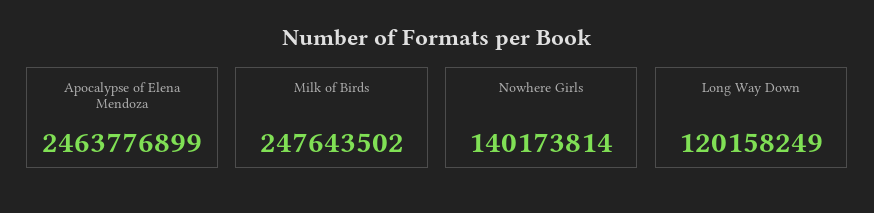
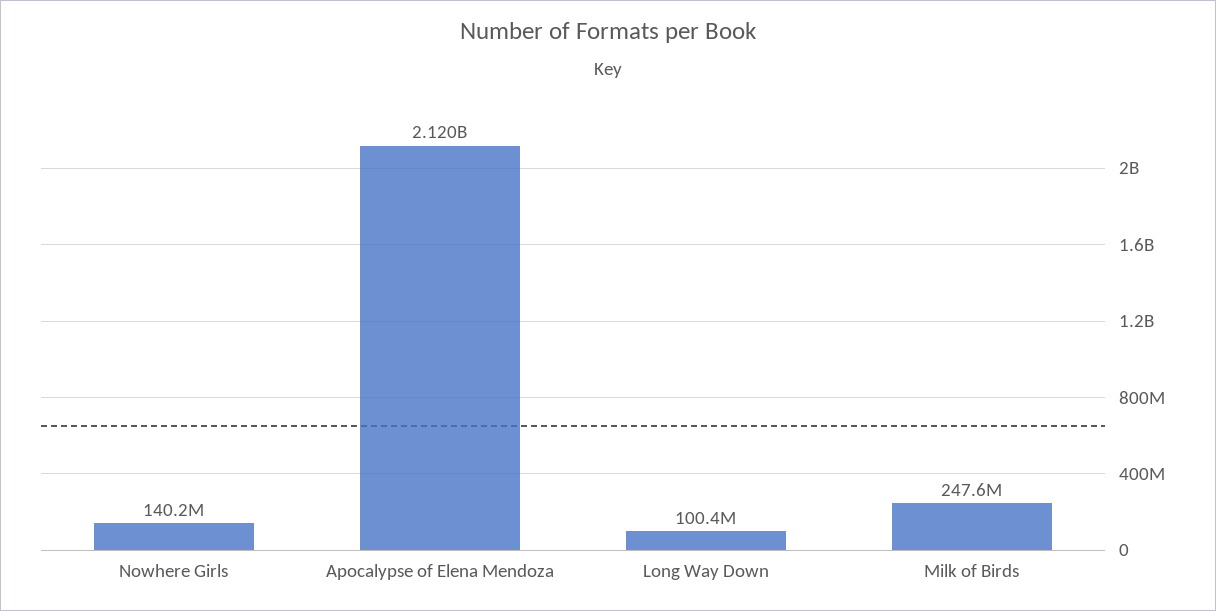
Apocalypse of Elena Mendoza: 2463776899 -> 2120000000
Long Way Down: 120158249 -> 100400000

